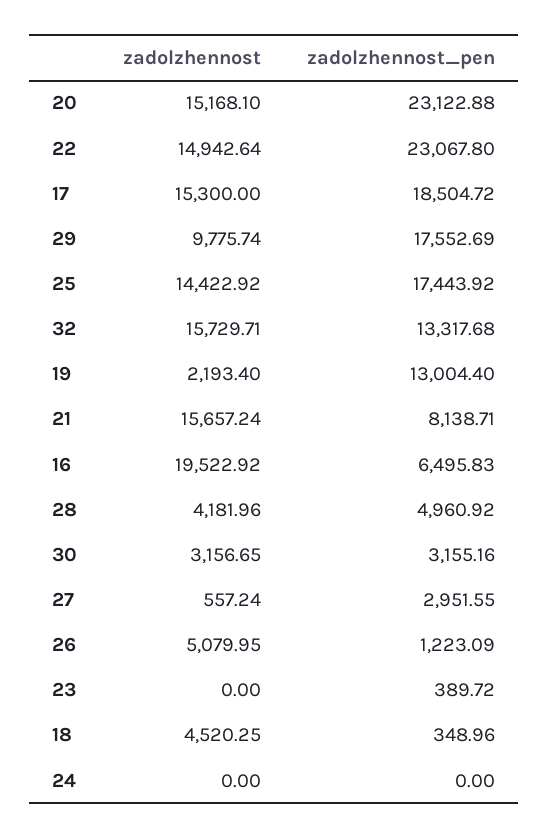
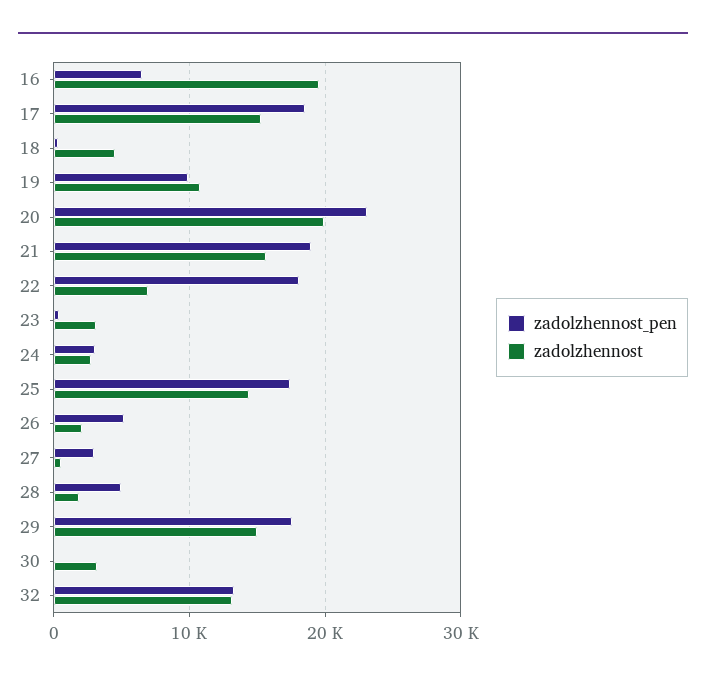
zadolzhennost, 20: 15168.1 -> 20000
zadolzhennost, 22: 14942.64 -> 7000
zadolzhennost_pen, 22: 23067.8 -> 18000
zadolzhennost, 29: 9775.74 -> 15000
zadolzhennost, 32: 15729.71 -> 13000
zadolzhennost, 19: 2193.4 -> 11000
zadolzhennost_pen, 19: 13004.4 -> 10000
zadolzhennost_pen, 21: 8138.71 -> 19000
zadolzhennost, 28: 4181.96 -> 2000
zadolzhennost_pen, 30: 3155.16 -> 0
zadolzhennost, 26: 5079.95 -> 2000
zadolzhennost_pen, 26: 1223.09 -> 5000
zadolzhennost, 23: 0 -> 3000
zadolzhennost, 24: 0 -> 3000
zadolzhennost_pen, 24: 0 -> 3000

